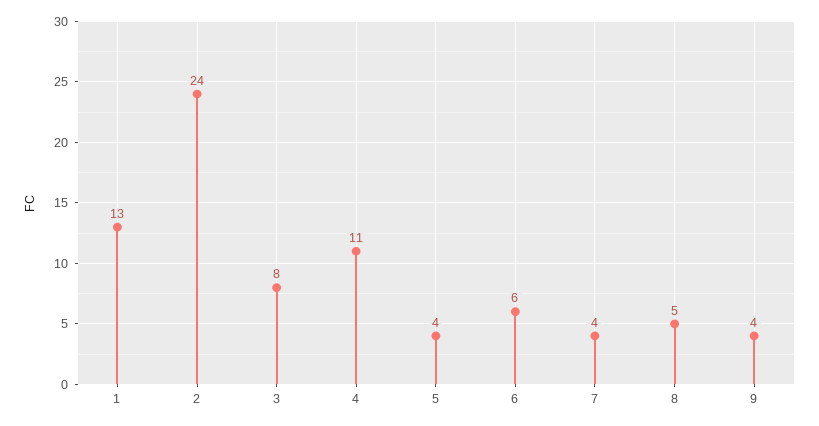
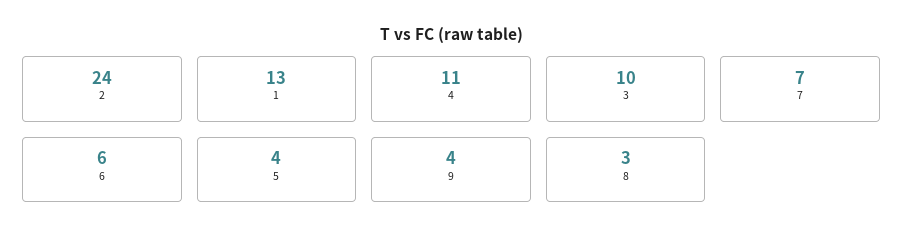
3: 8 -> 10
7: 4 -> 7
8: 5 -> 3

